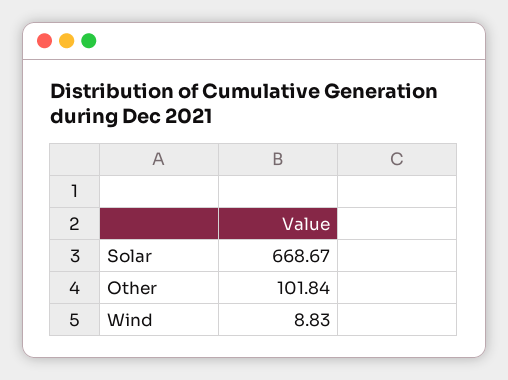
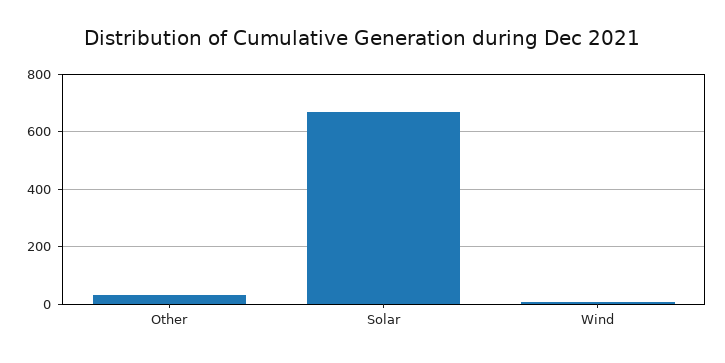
Other: 101.84 -> 25

